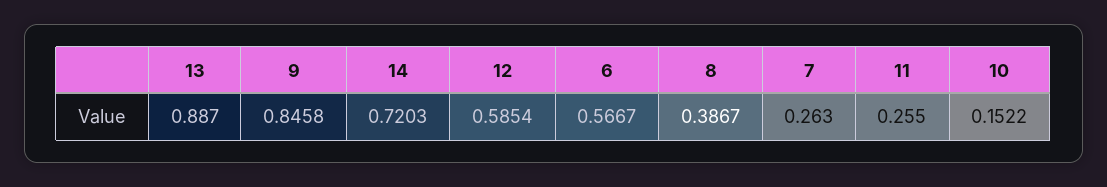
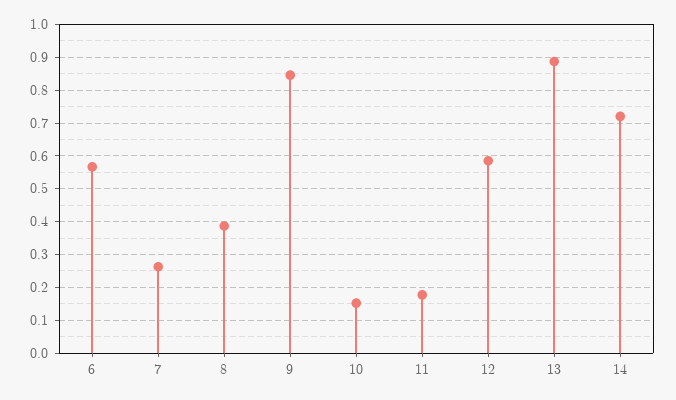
11: 0.255 -> 0.18

